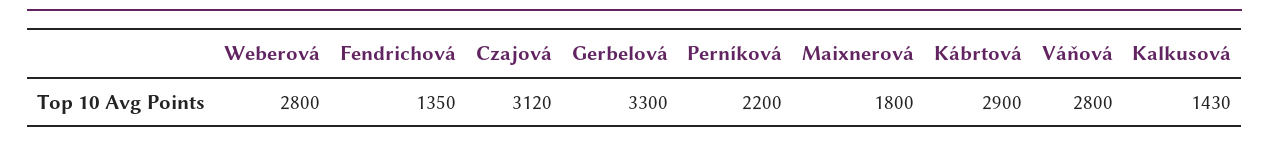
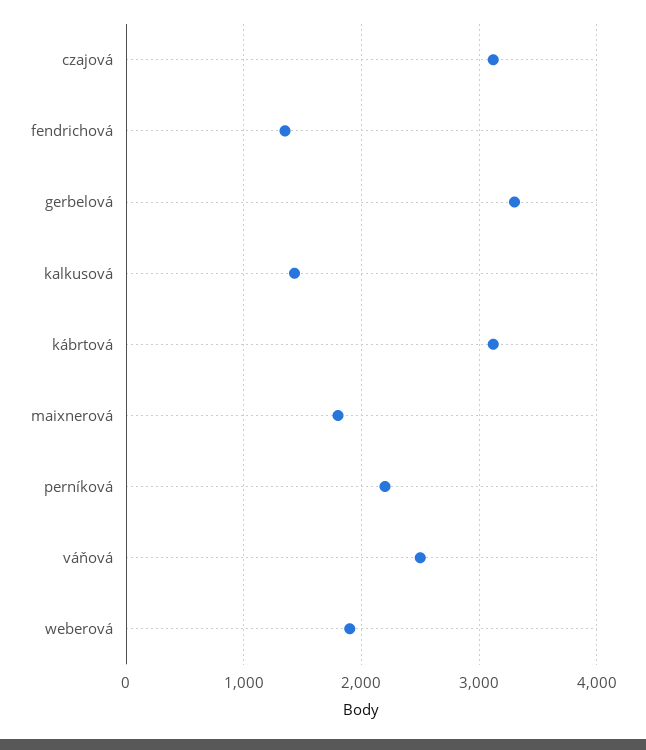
Weberová: 2800 -> 1900
Kábrtová: 2900 -> 3100
Váňová: 2800 -> 2500

